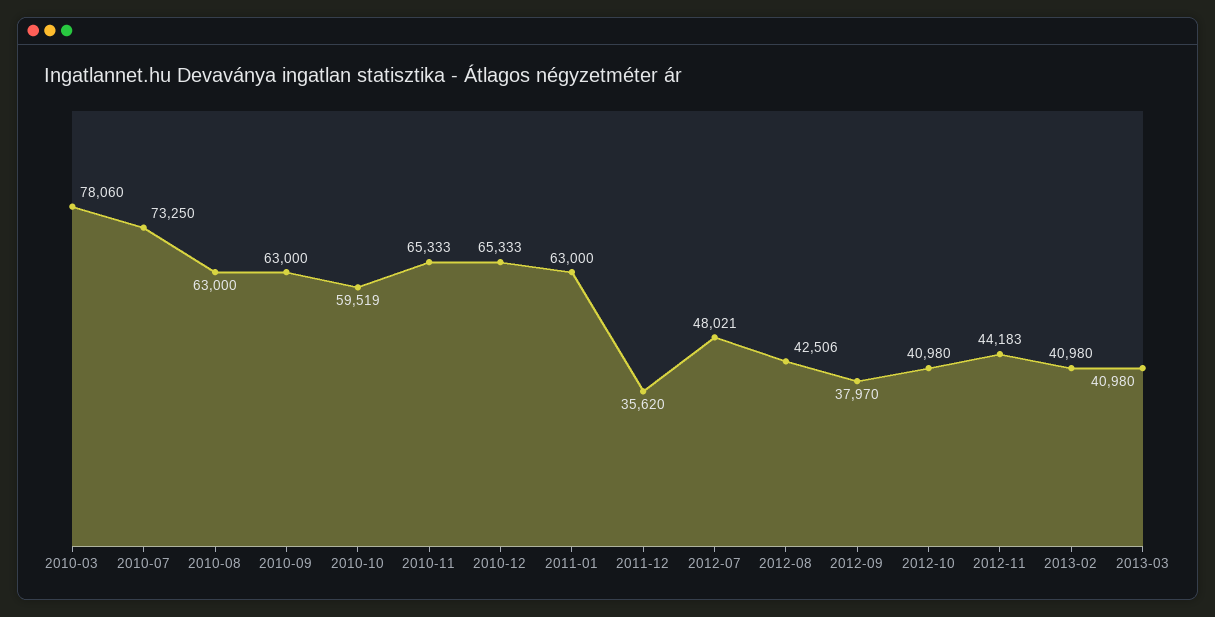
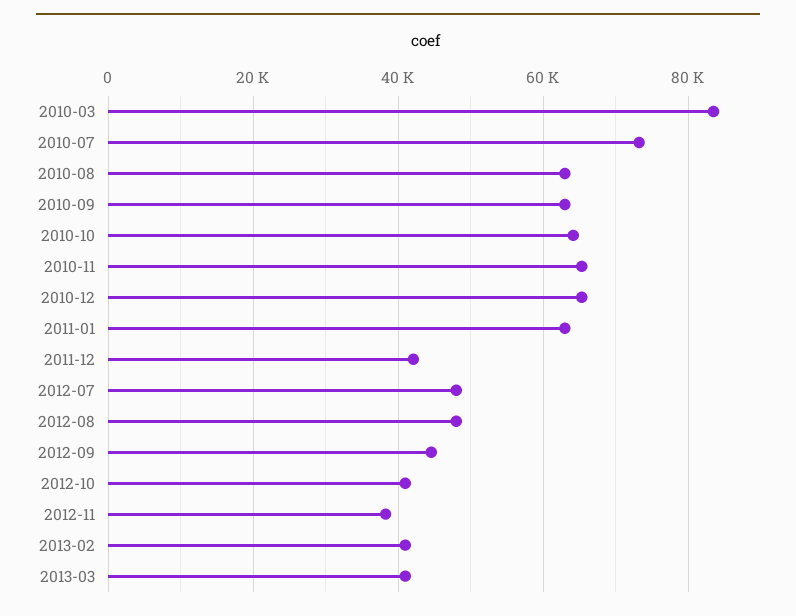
2010-03: 78060 -> 84000
2010-10: 59519 -> 64000
2011-12: 35620 -> 42000
2012-08: 42506 -> 48000
2012-09: 37970 -> 44000
2012-11: 44183 -> 38000

